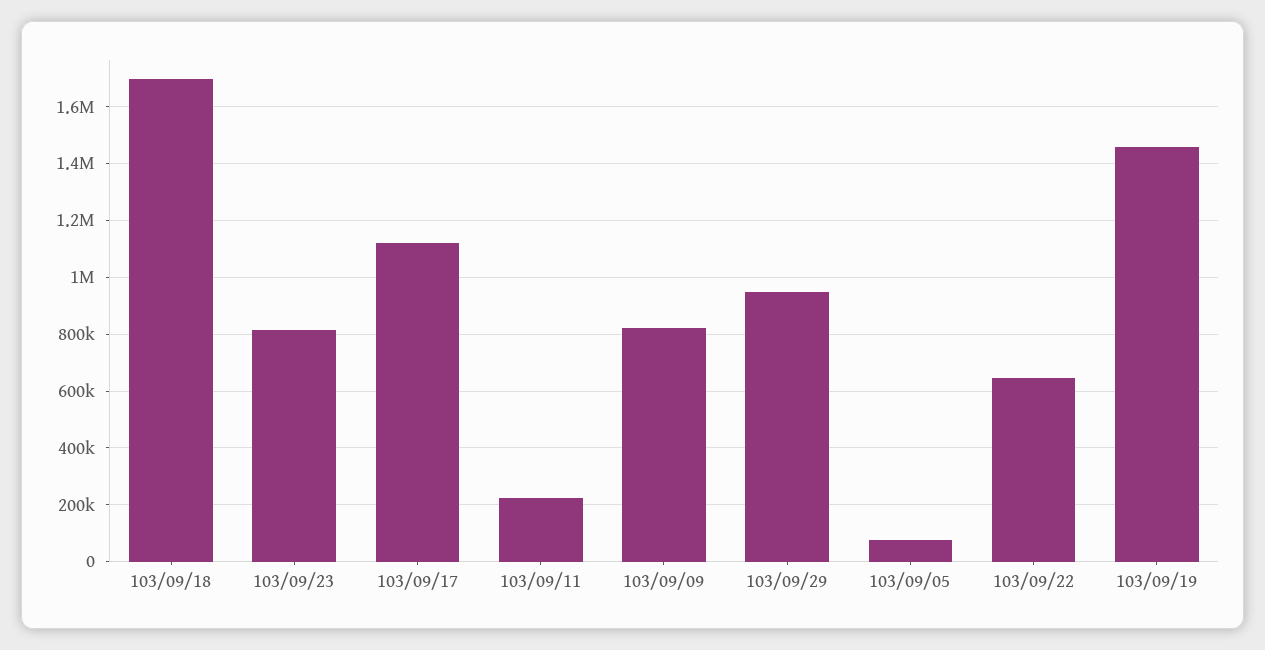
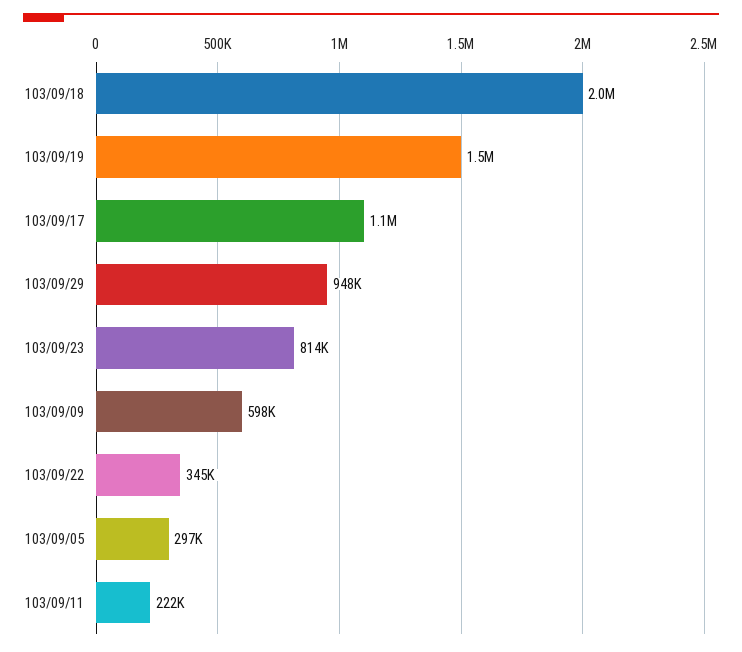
103/09/18: 1700000 -> 2000000
103/09/09: 825000 -> 598000
103/09/05: 75000 -> 297000
103/09/22: 650000 -> 345000

